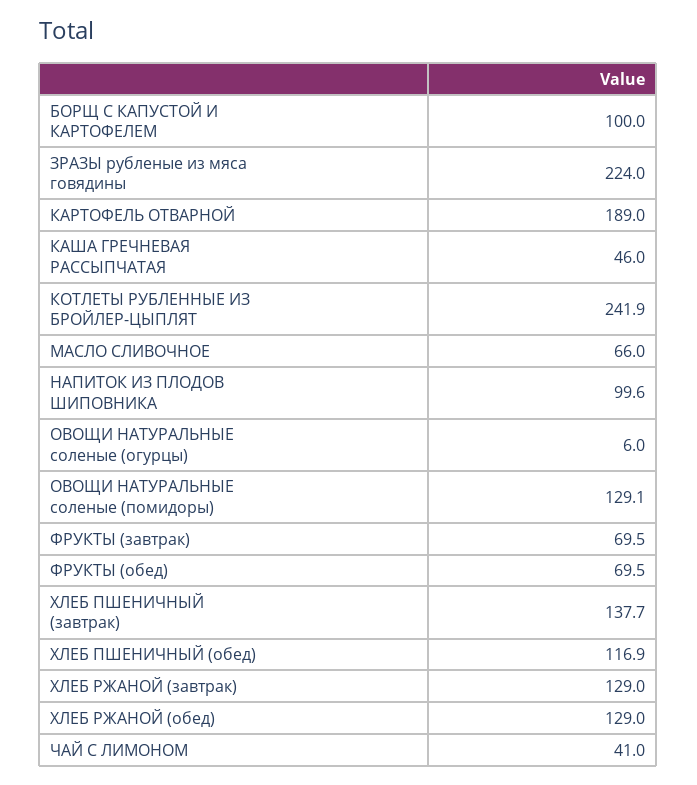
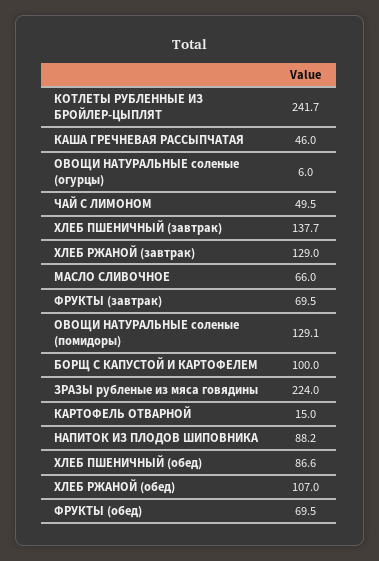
КАРТОФЕЛЬ ОТВАРНОЙ: 189 -> 15
КОТЛЕТЫ РУБЛЕННЫЕ ИЗ БРОЙЛЕР-ЦЫПЛЯТ: 241.9 -> 241.7
НАПИТОК ИЗ ПЛОДОВ ШИПОВНИКА: 99.6 -> 88.2
ХЛЕБ ПШЕНИЧНЫЙ (обед): 116.9 -> 86.6
ХЛЕБ РЖАНОЙ (обед): 129 -> 107
ЧАЙ С ЛИМОНОМ: 41 -> 49.5

